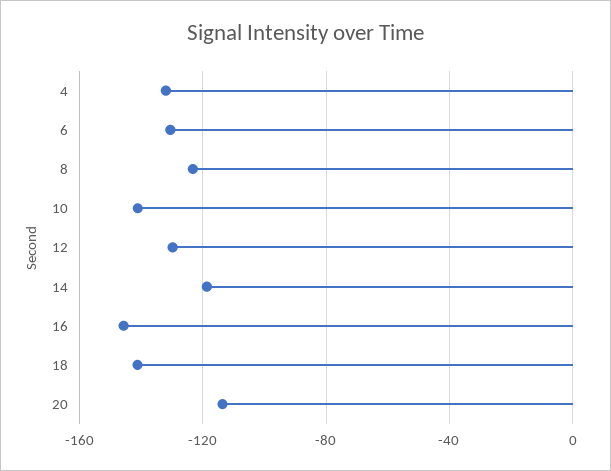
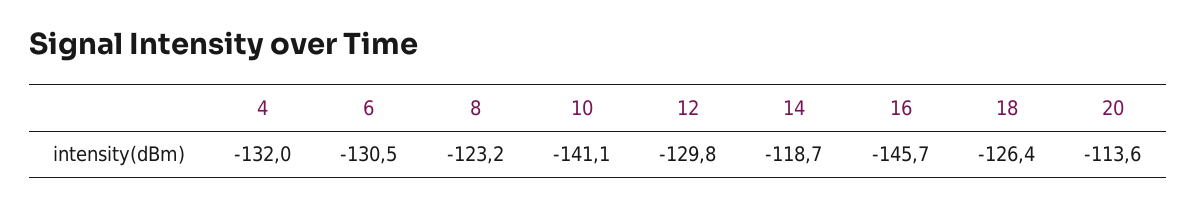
18: -140 -> -126.4

